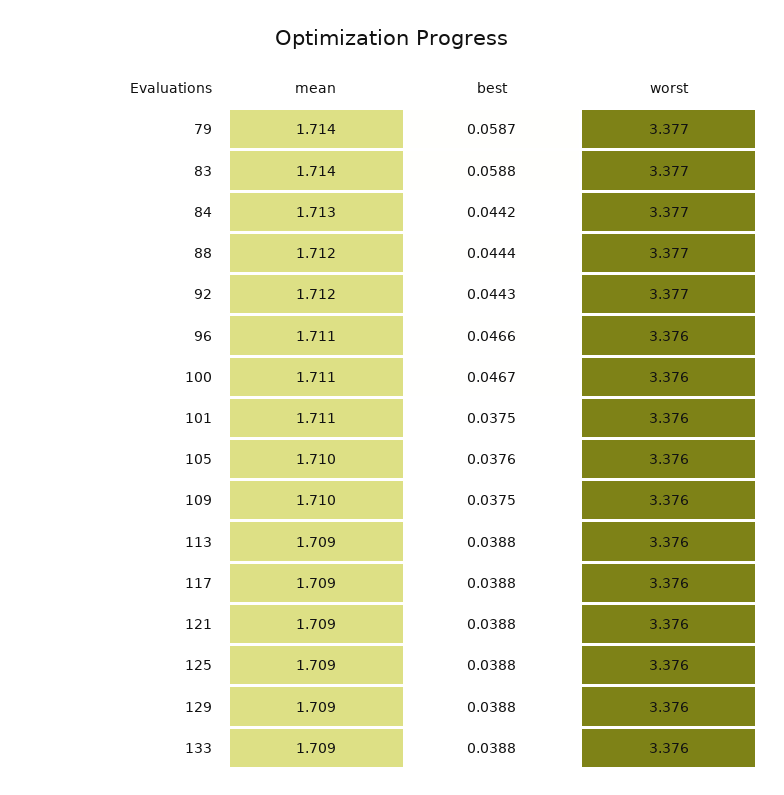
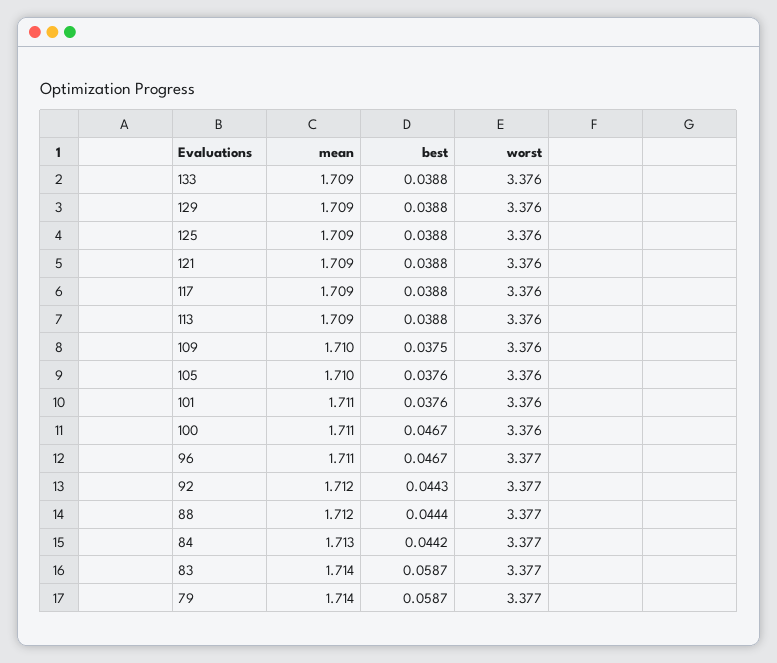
best, 83: 0.0588 -> 0.0587
best, 96: 0.0466 -> 0.0467
worst, 96: 3.376 -> 3.377
best, 101: 0.0375 -> 0.0376

